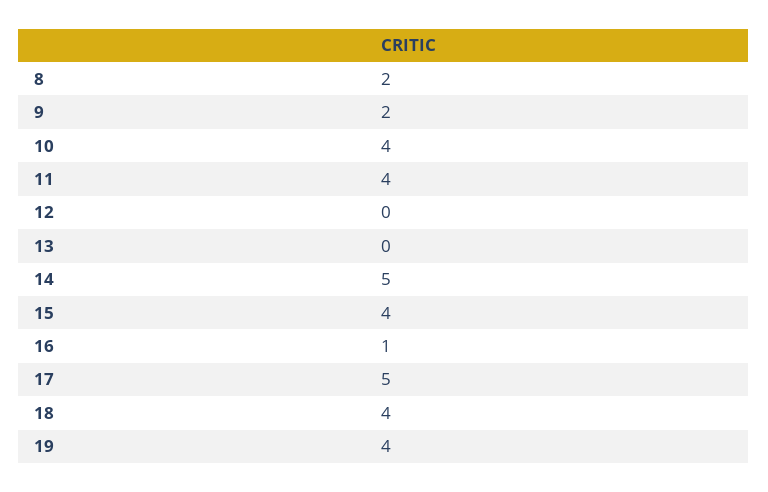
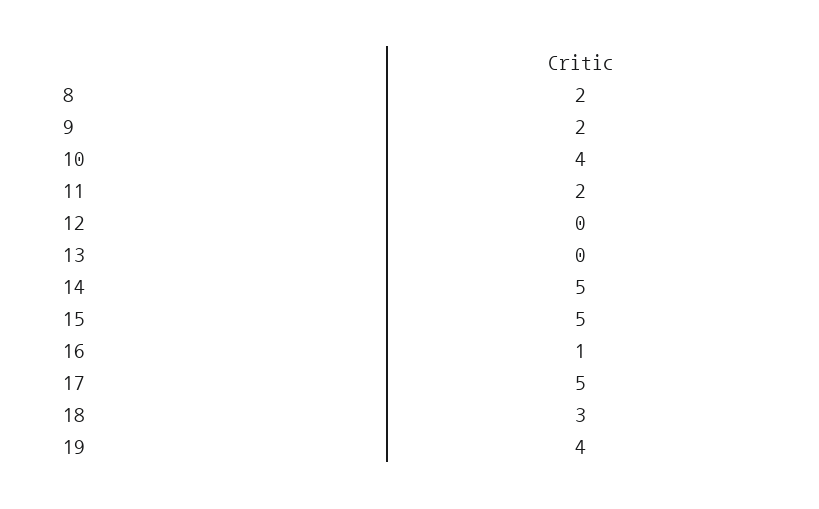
11: 4 -> 2
15: 4 -> 5
18: 4 -> 3

